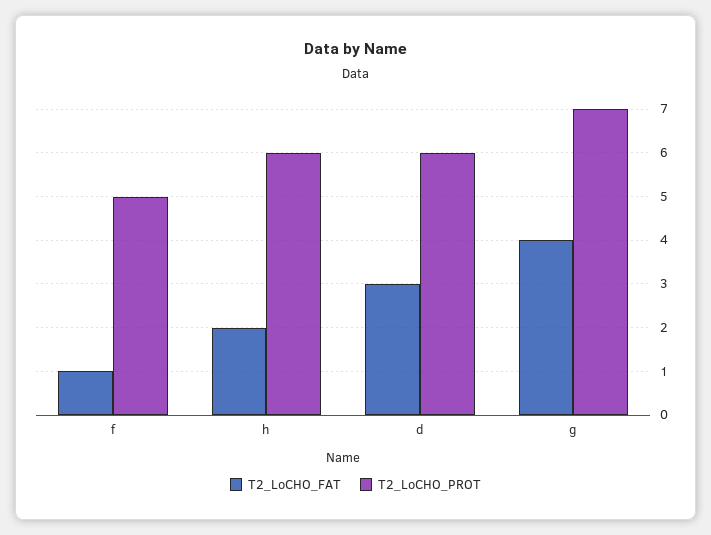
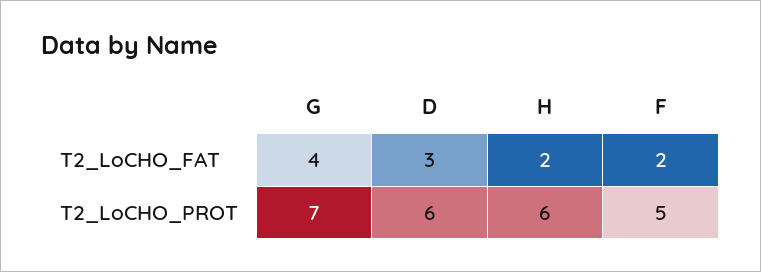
T2_LoCHO_FAT, f: 1 -> 2

